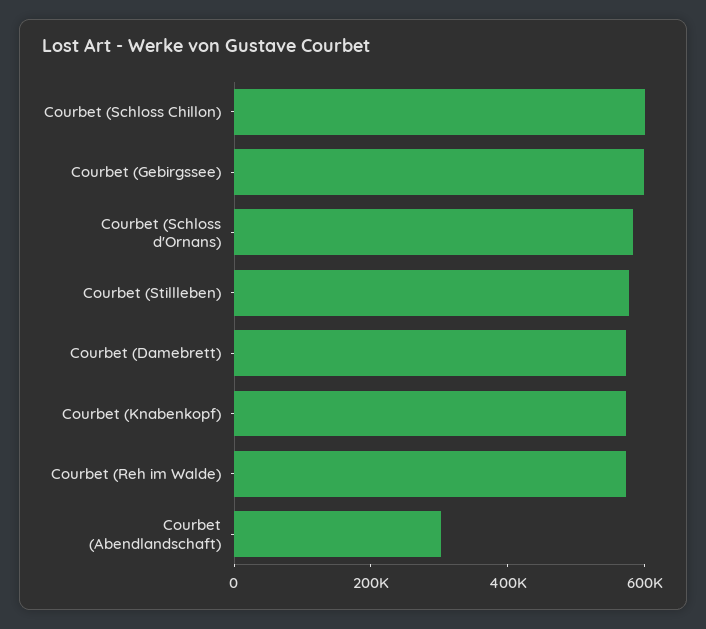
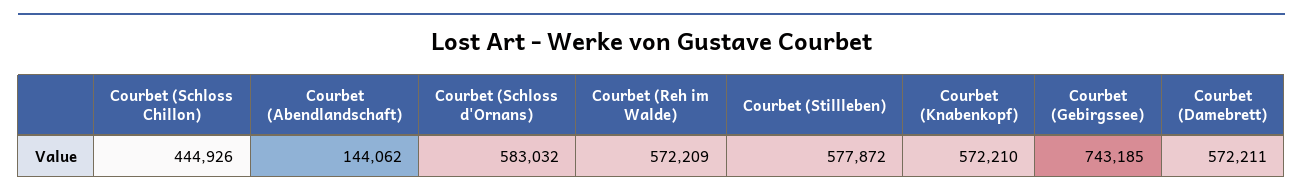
Courbet (Schloss Chillon): 600000 -> 444926
Courbet (Gebirgssee): 600000 -> 743185
Courbet (Abendlandschaft): 300000 -> 144062

